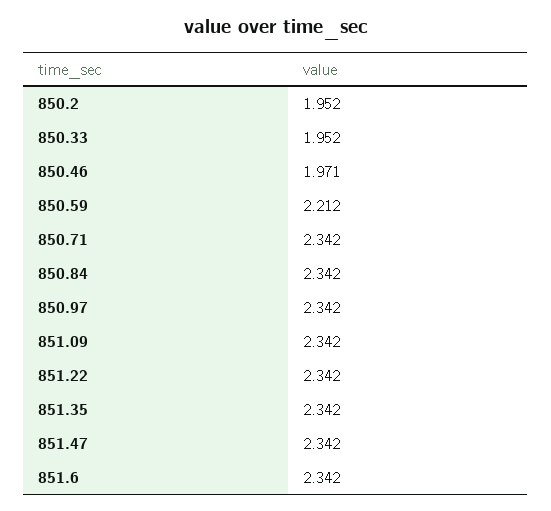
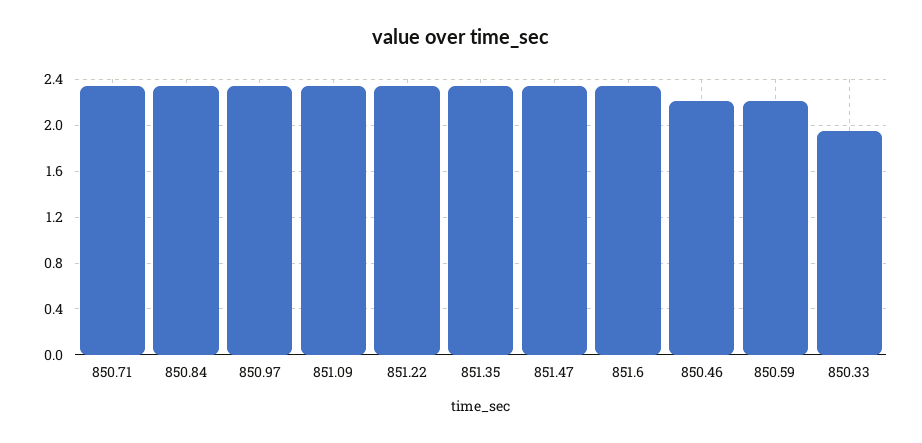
850.2: 1.952 -> none
850.46: 1.971 -> 2.2

